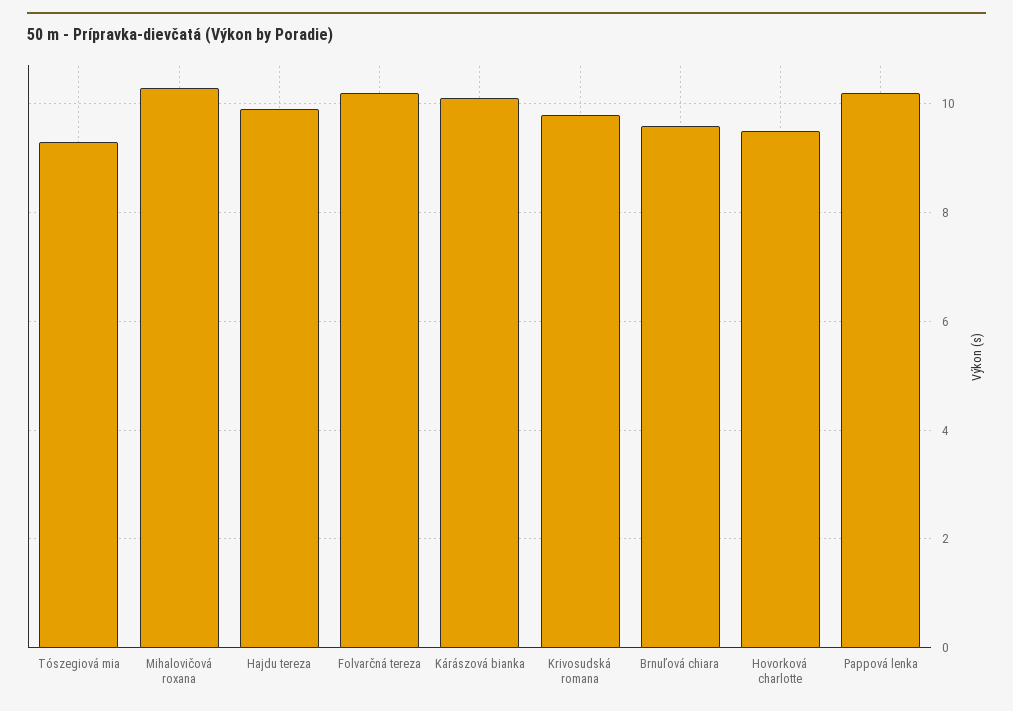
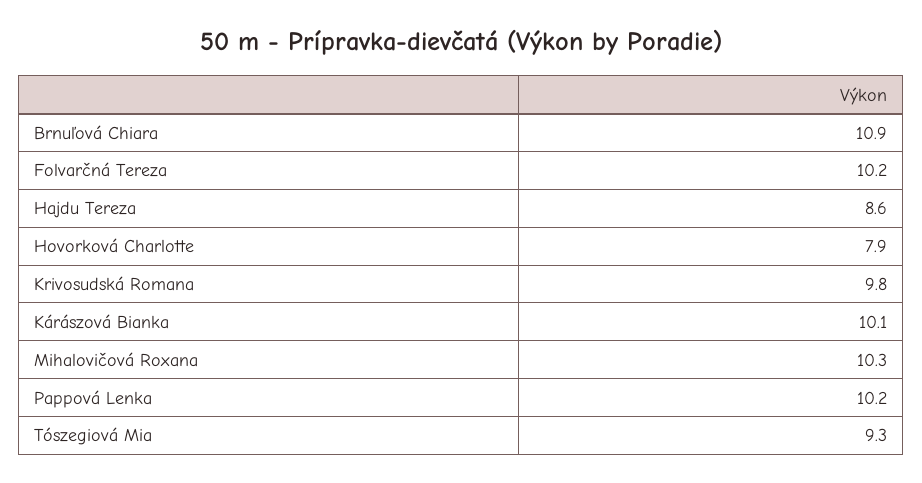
Hajdu tereza: 10 -> 8.6
Brnuľová chiara: 9.5 -> 10.9
Hovorková charlotte: 9.5 -> 7.9

